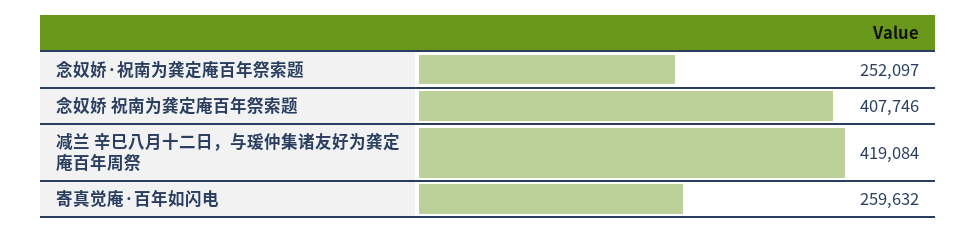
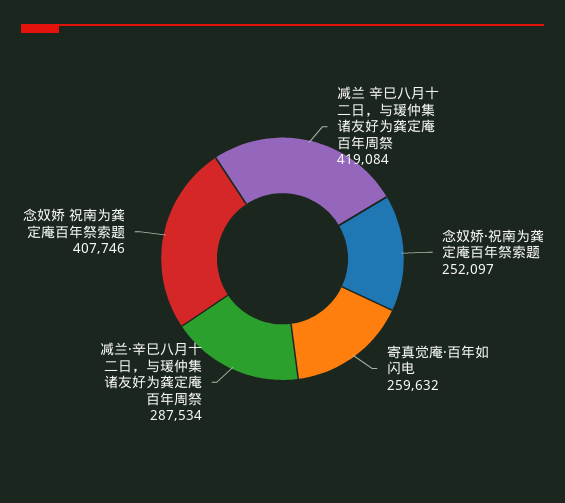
减兰·辛巳八月十二日，与瑗仲集诸友好为龚定庵百年周祭: none -> 287534

